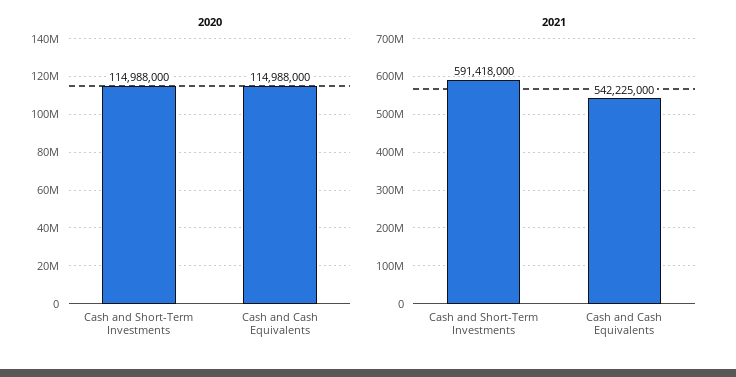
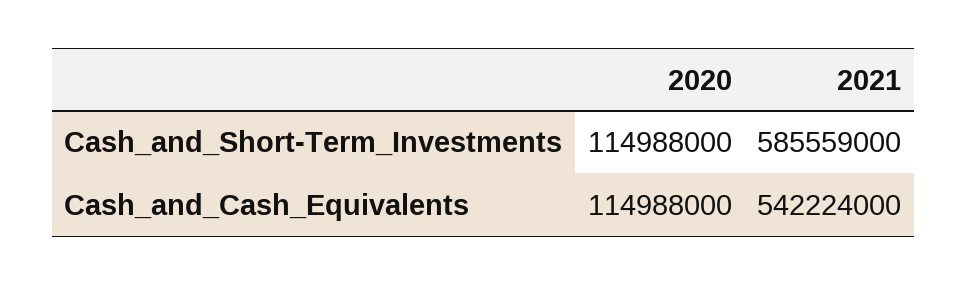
2021, Cash and Short-Term Investments: 591418000 -> 585559000
2021, Cash and Cash Equivalents: 542225000 -> 542224000

